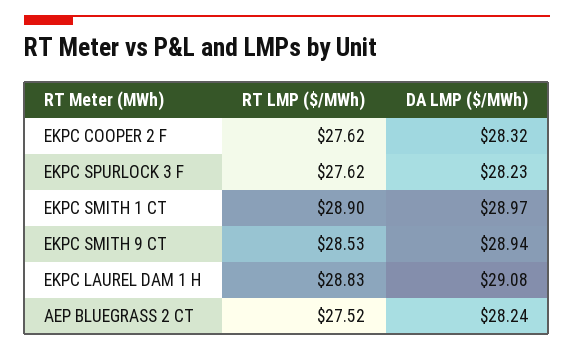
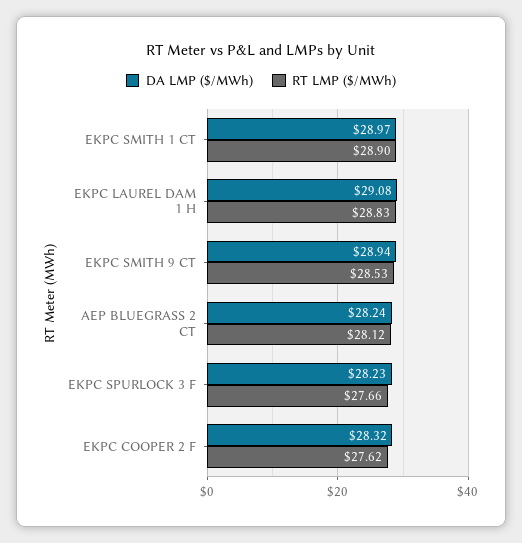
RT LMP ($/MWh), EKPC SPURLOCK 3 F: 27.62 -> 27.66
RT LMP ($/MWh), AEP BLUEGRASS 2 CT: 27.52 -> 28.12

